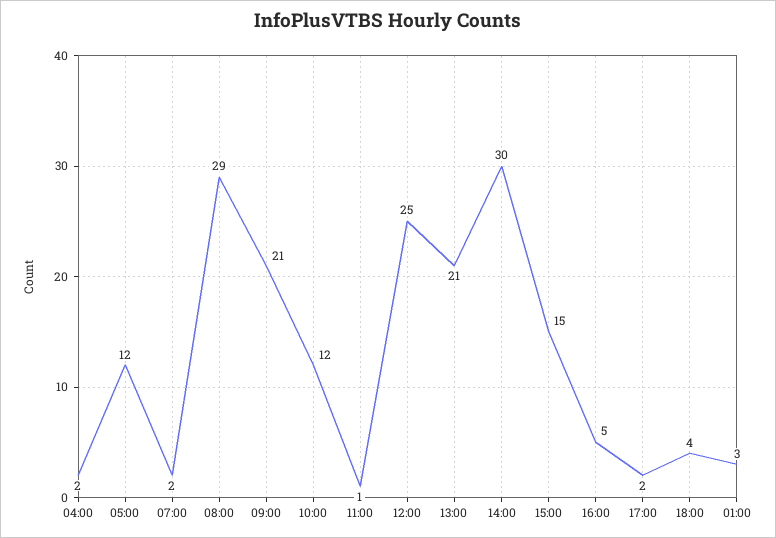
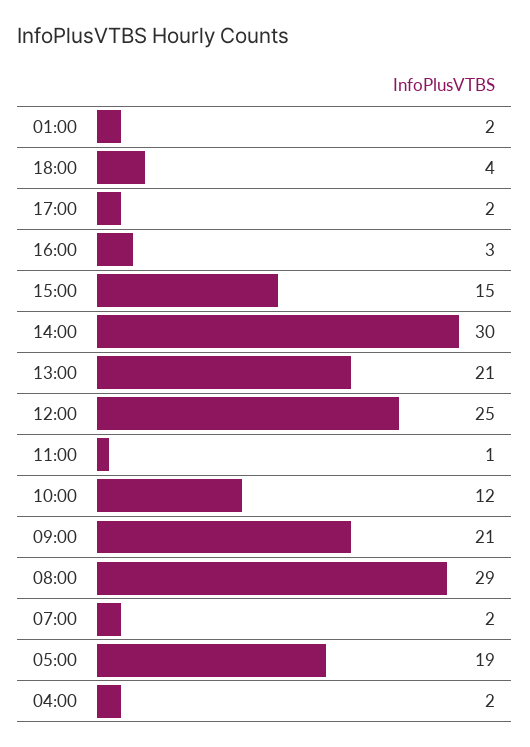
05:00: 12 -> 19
16:00: 5 -> 3
01:00: 3 -> 2

